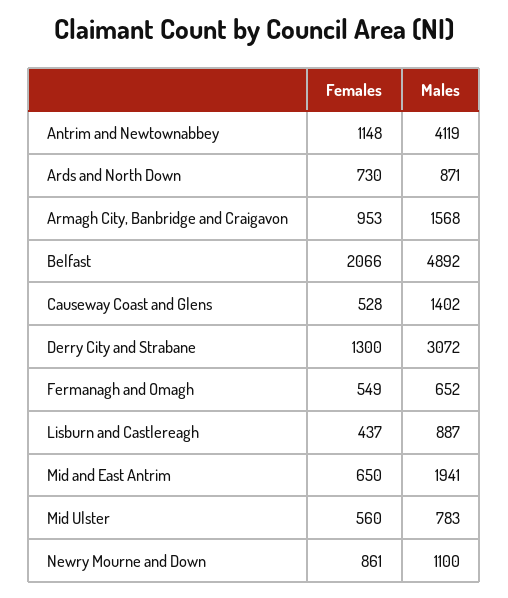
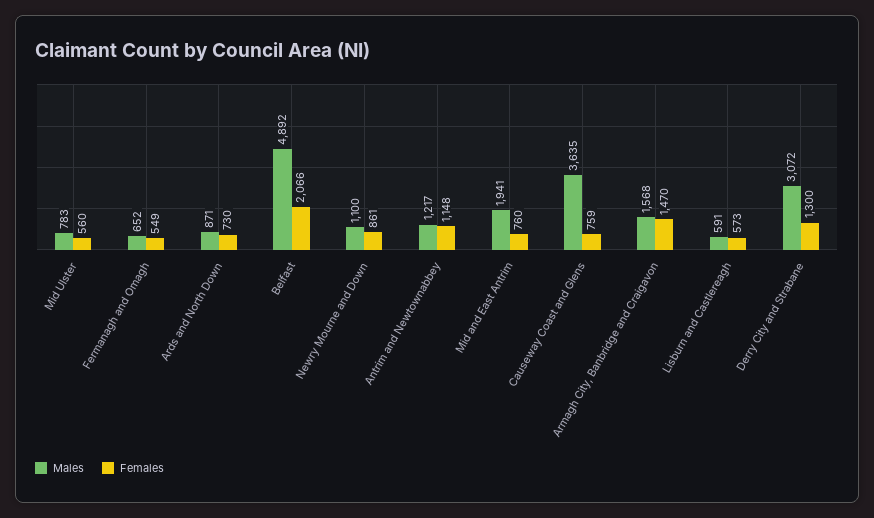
Males, Antrim and Newtownabbey: 4119 -> 1217
Females, Armagh City, Banbridge and Craigavon: 953 -> 1470
Females, Causeway Coast and Glens: 528 -> 759
Males, Causeway Coast and Glens: 1402 -> 3635
Females, Lisburn and Castlereagh: 437 -> 573
Males, Lisburn and Castlereagh: 887 -> 591
Females, Mid and East Antrim: 650 -> 760

